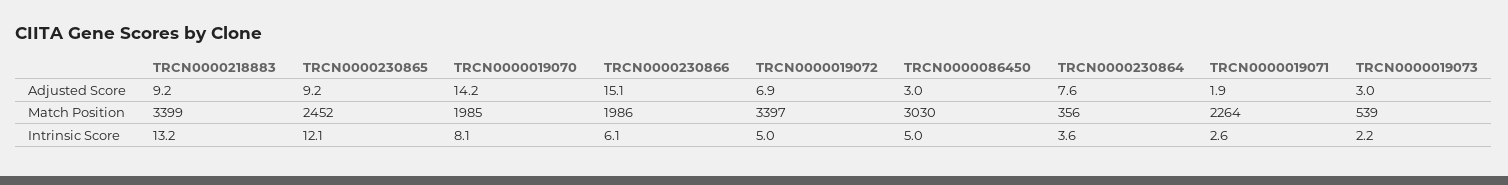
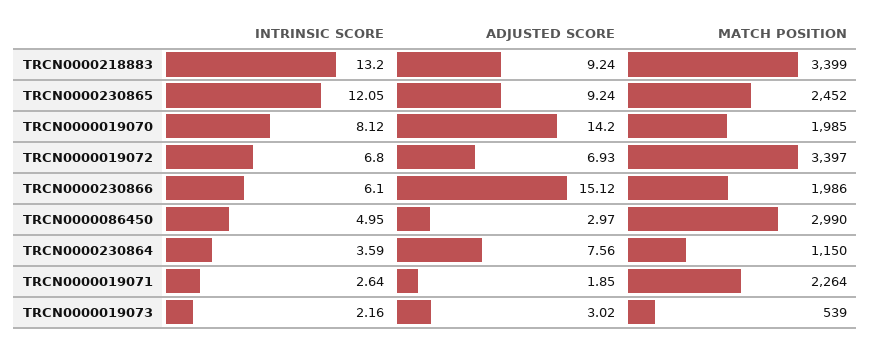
TRCN0000086450, Match Position: 3030 -> 2990
TRCN0000230864, Match Position: 356 -> 1150
TRCN0000019072, Intrinsic Score: 5 -> 6.8

